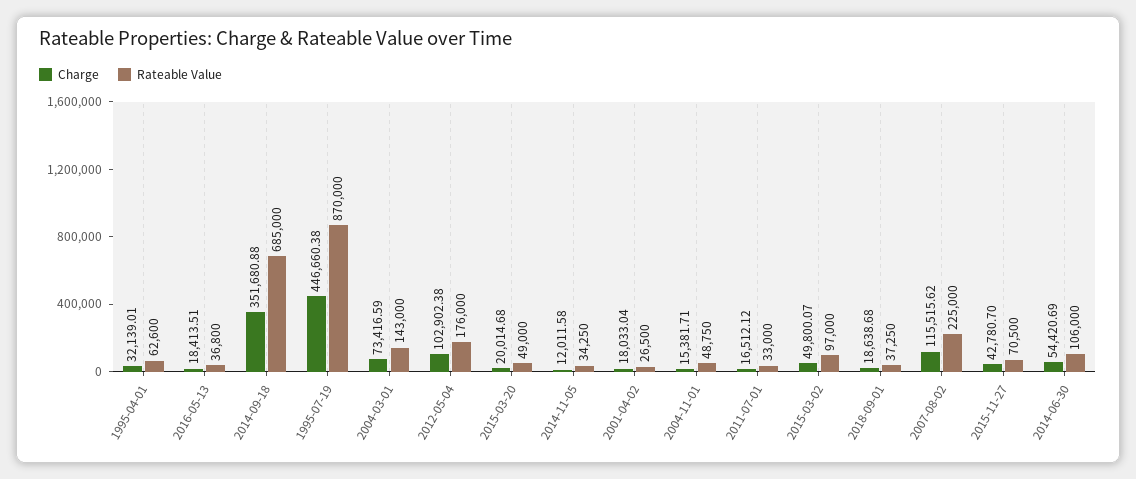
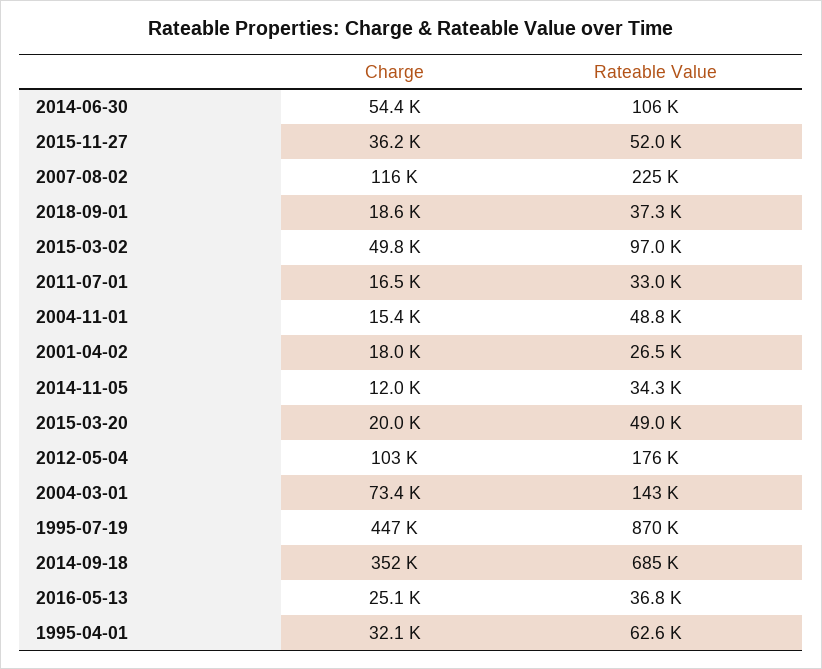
Charge, 2016-05-13: 18413.51 -> 25100
Charge, 2015-11-27: 42780.7 -> 36200
Rateable Value, 2015-11-27: 70500 -> 52000

